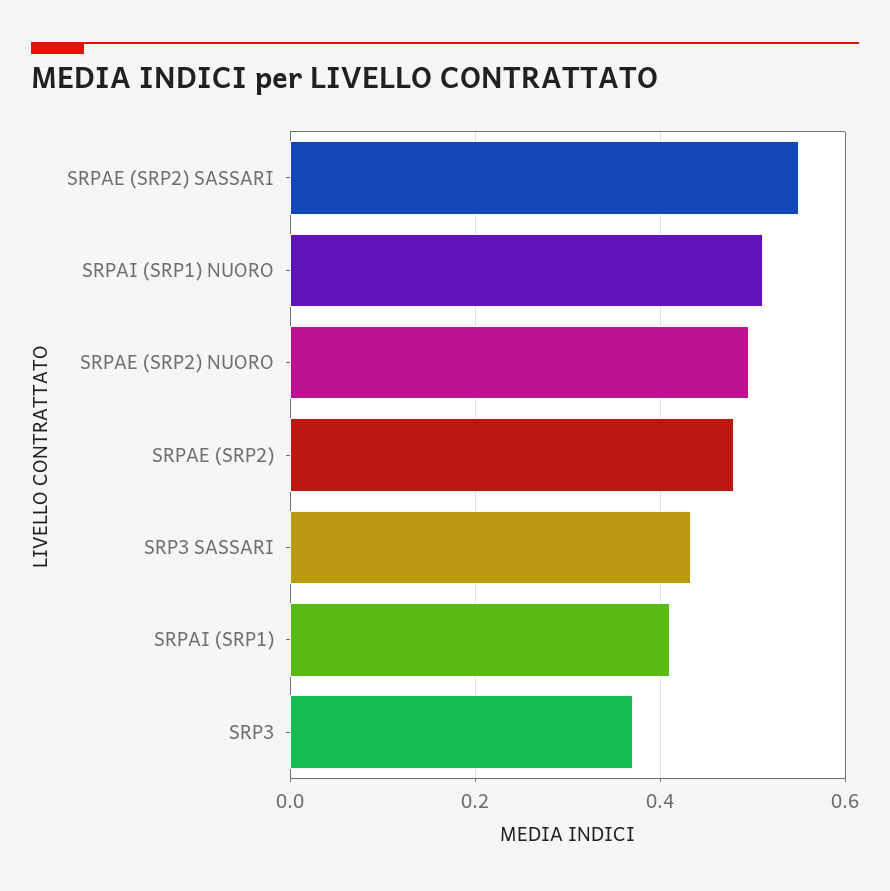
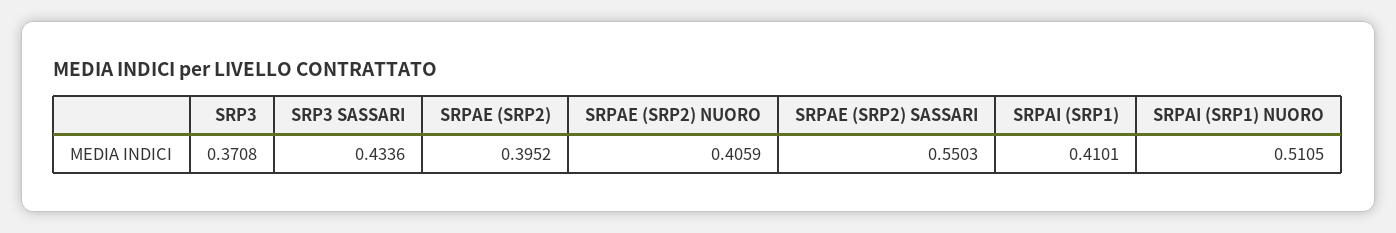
SRPAE (SRP2) NUORO: 0.5 -> 0.4059
SRPAE (SRP2): 0.48 -> 0.3952

